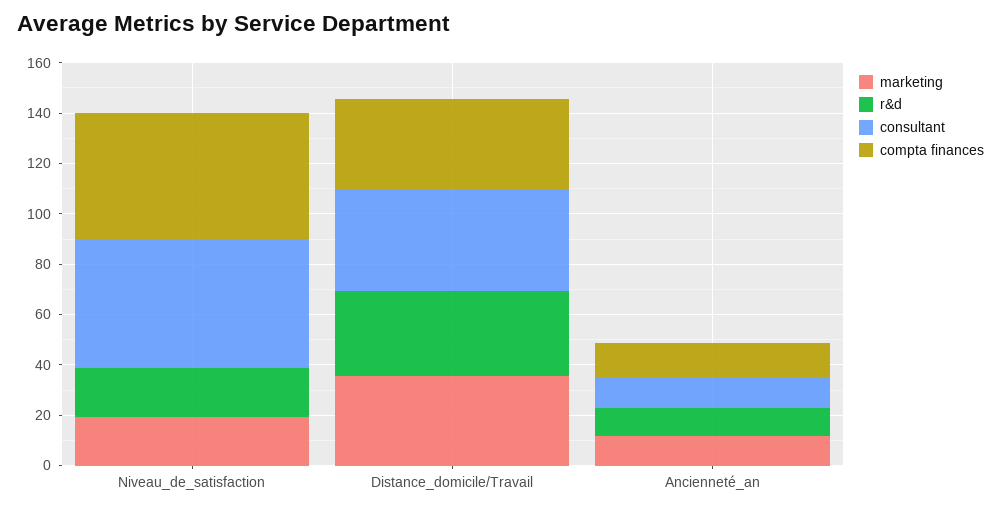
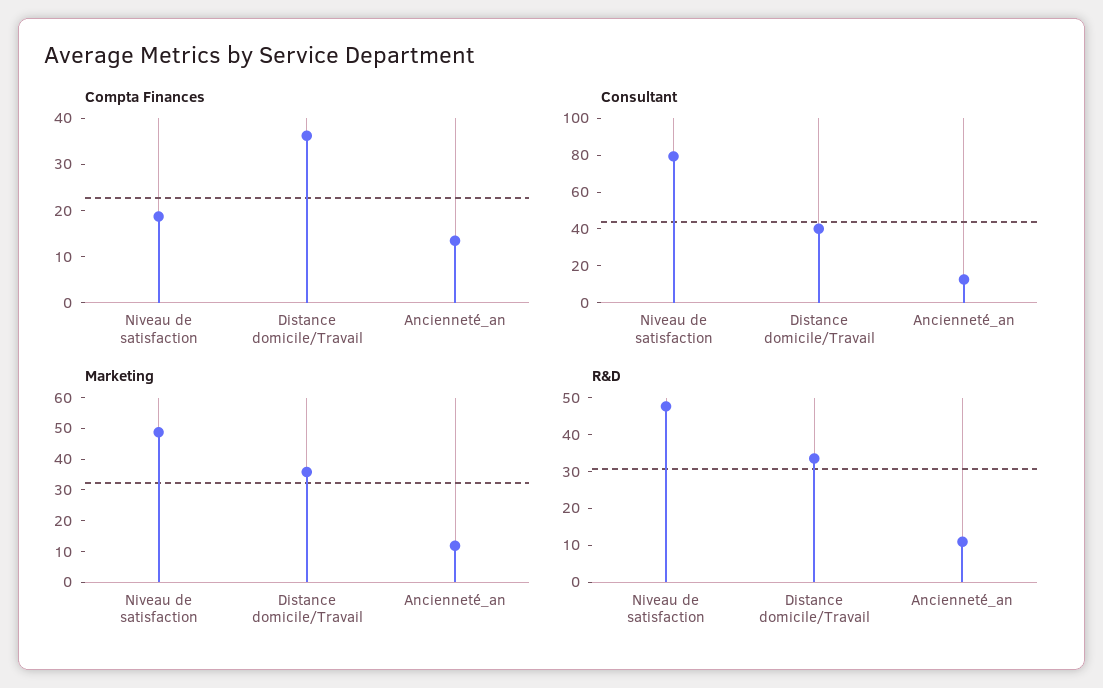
marketing, Niveau_de_satisfaction: 20 -> 50
r&d, Niveau_de_satisfaction: 20 -> 47.5
consultant, Niveau_de_satisfaction: 50 -> 80
compta finances, Niveau_de_satisfaction: 50 -> 18

